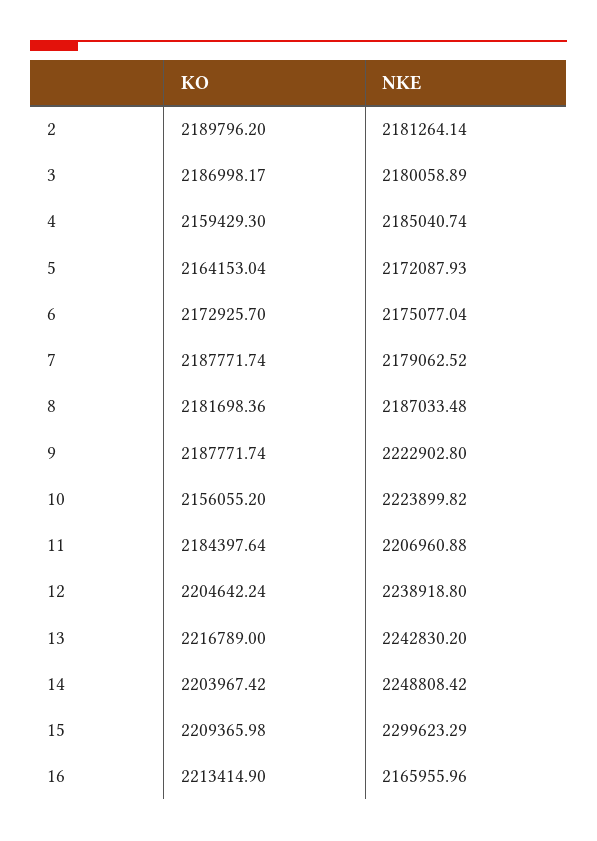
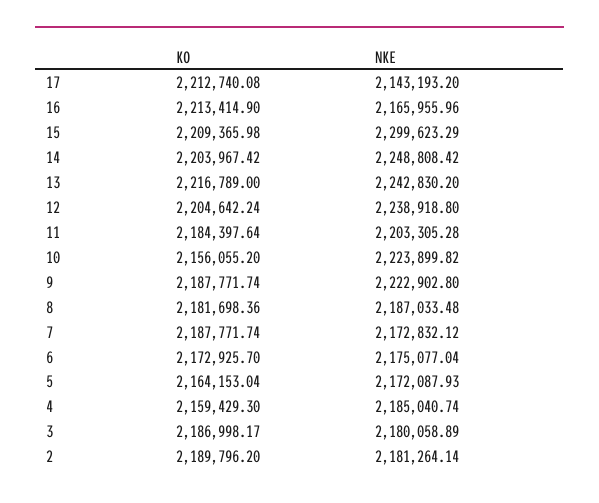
NKE, 7: 2179062.52 -> 2172832.12
NKE, 11: 2206960.88 -> 2203305.28
KO, 17: none -> 2212740.08
NKE, 17: none -> 2143193.2

